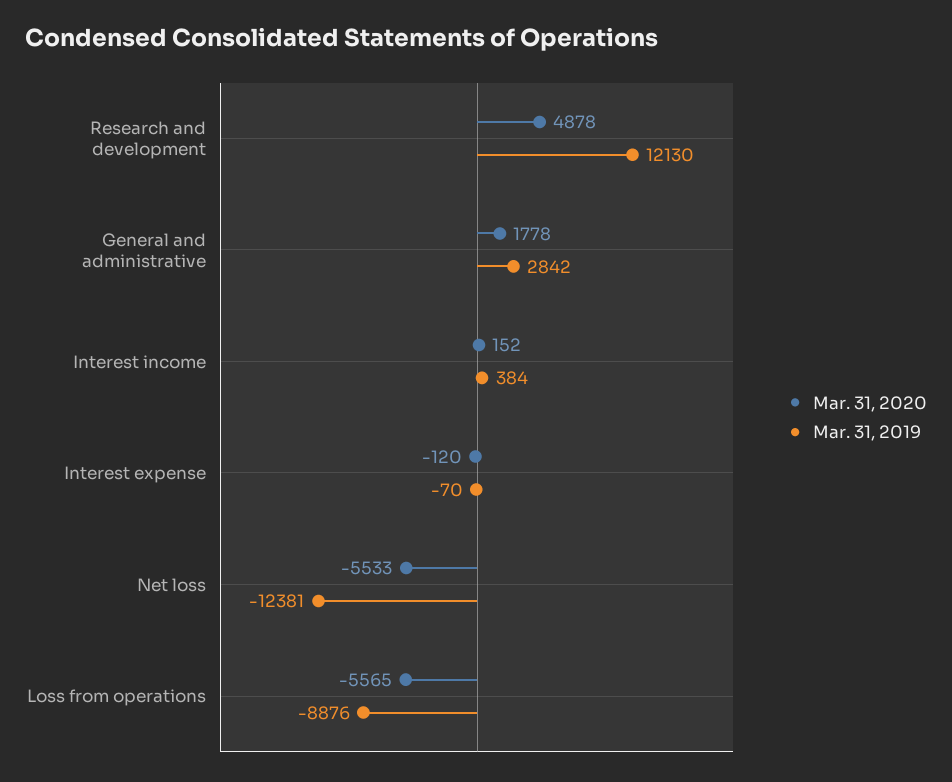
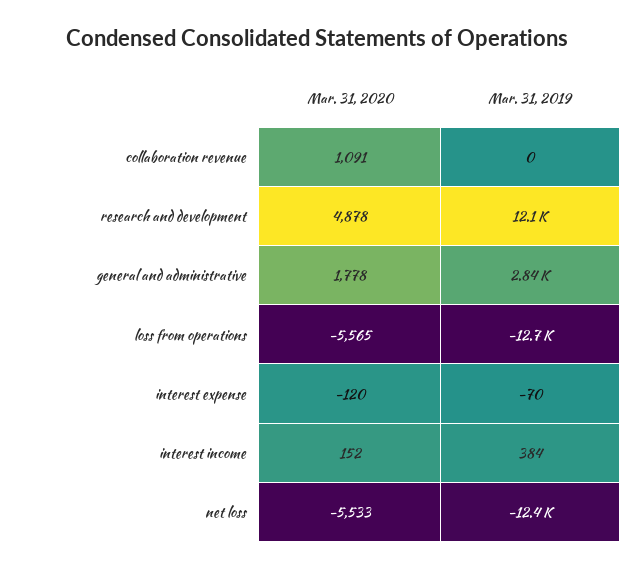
Mar. 31, 2019, Loss from operations: -8876 -> -12700
Mar. 31, 2020, collaboration revenue: none -> 1091
Mar. 31, 2019, collaboration revenue: none -> 0

